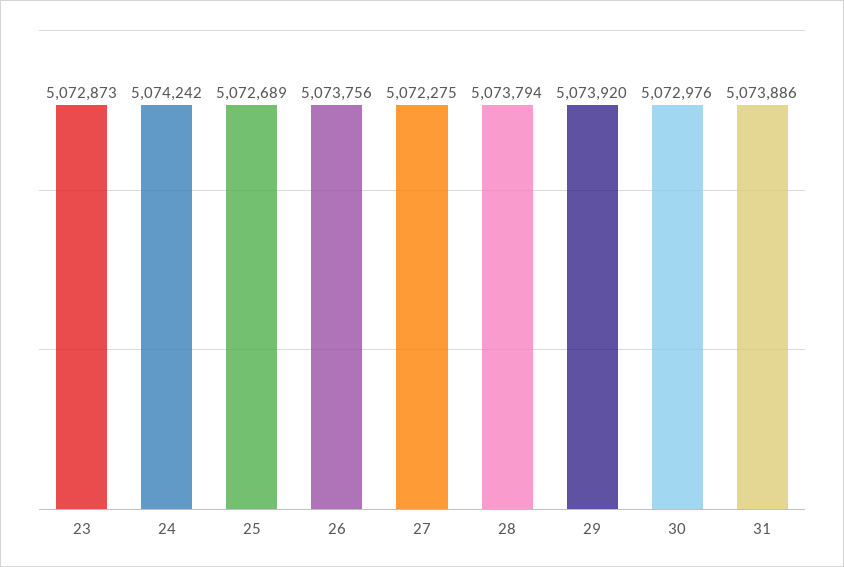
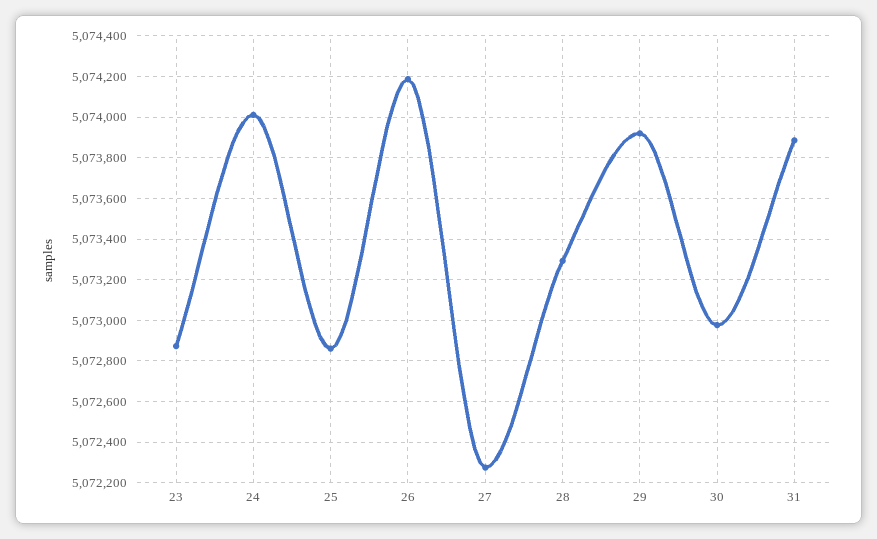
24: 5074242 -> 5074000
25: 5072689 -> 5072850
26: 5073756 -> 5074200
28: 5073794 -> 5073300

